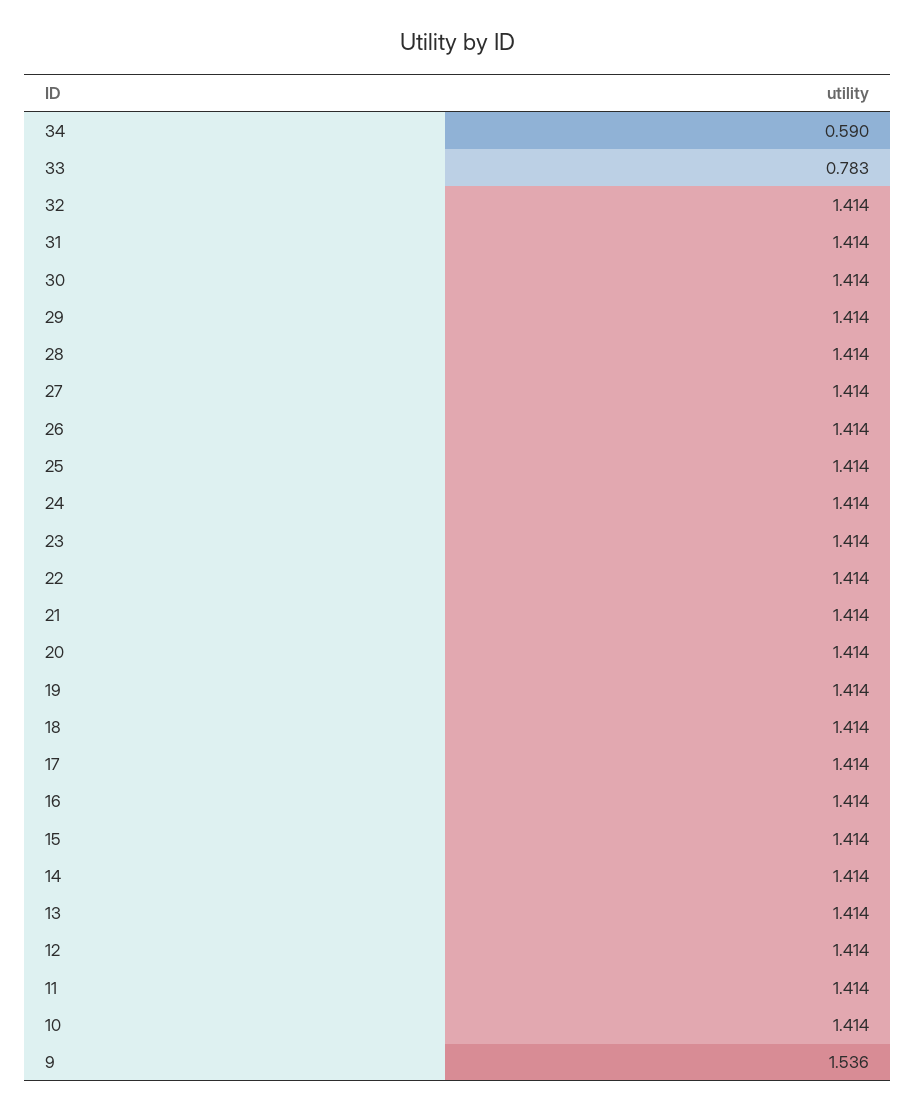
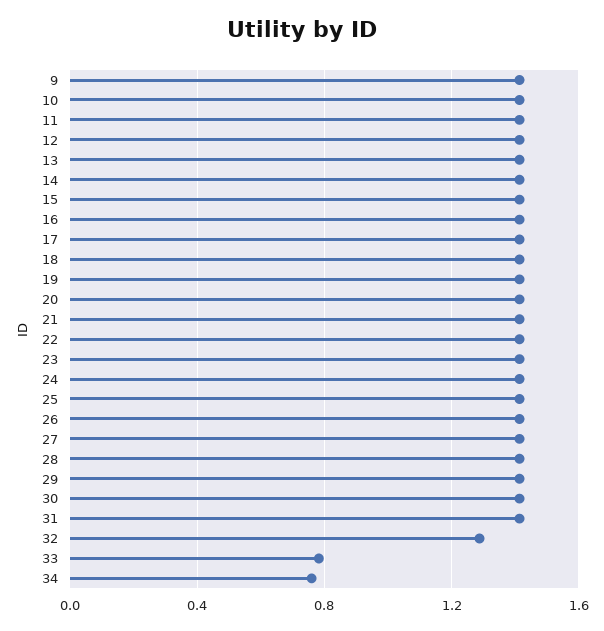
34: 0.59 -> 0.75
32: 1.414 -> 1.3
9: 1.536 -> 1.4

